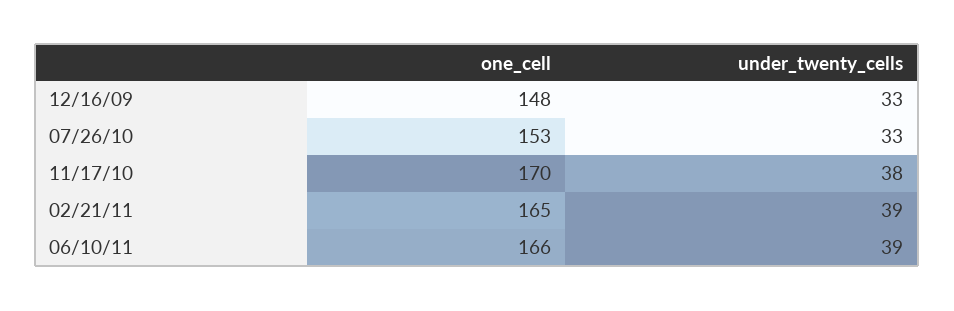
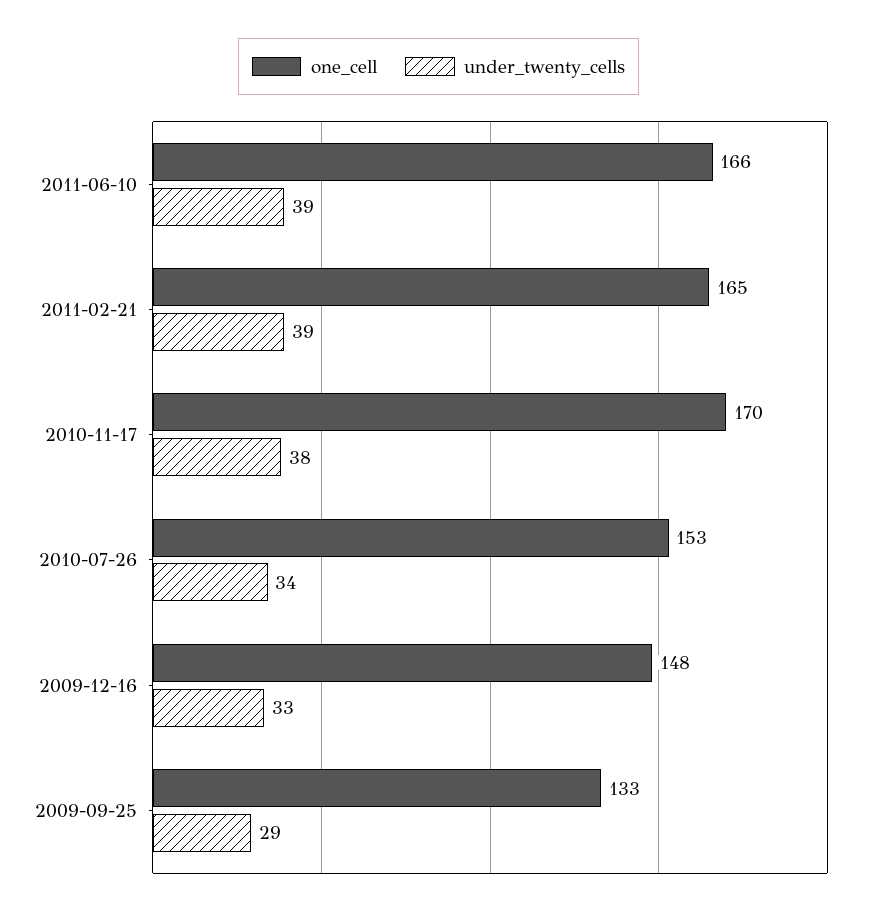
under_twenty_cells, 07/26/10: 33 -> 34
one_cell, 2009-09-25: none -> 133
under_twenty_cells, 2009-09-25: none -> 29

